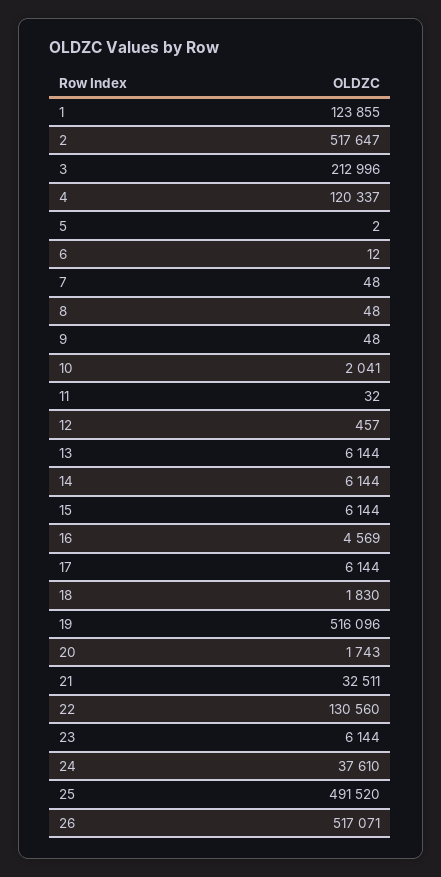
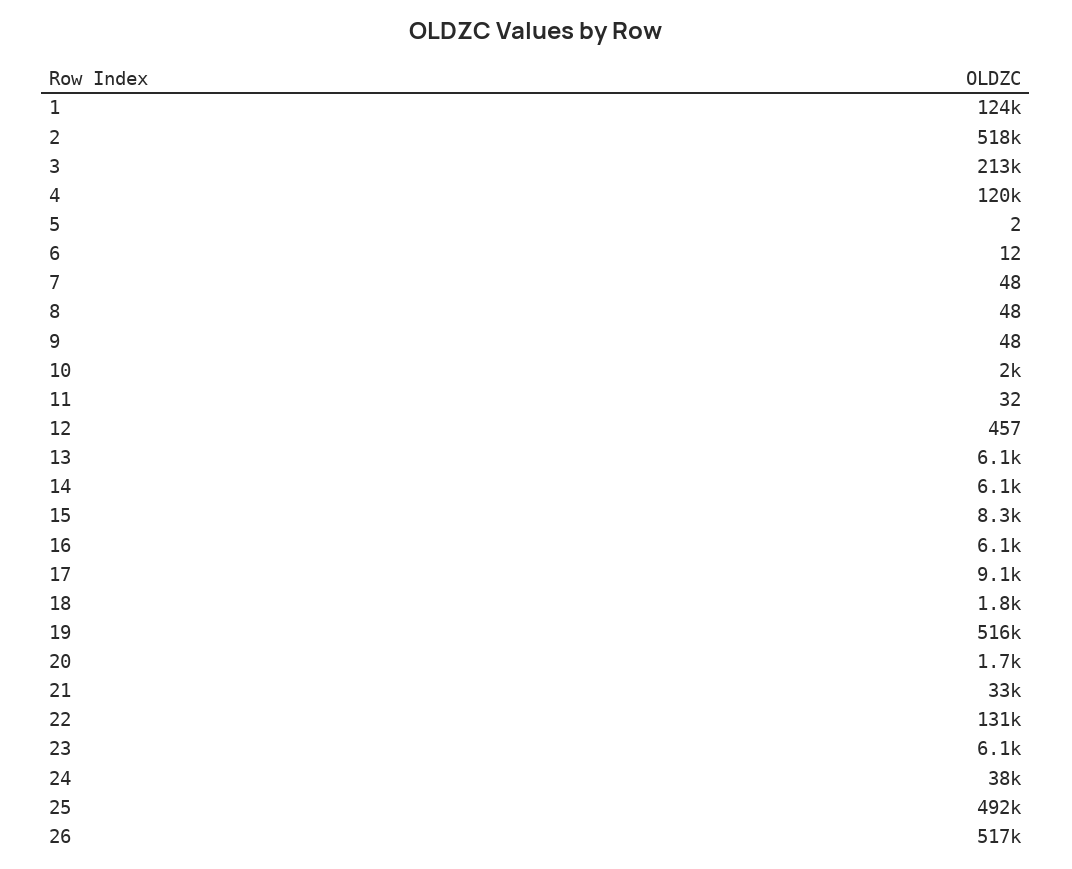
15: 6144 -> 8300
16: 4569 -> 6100
17: 6144 -> 9100

